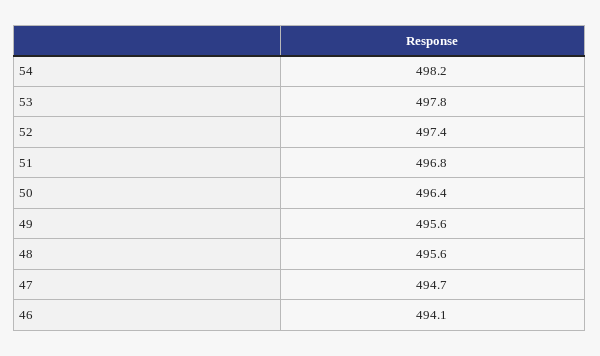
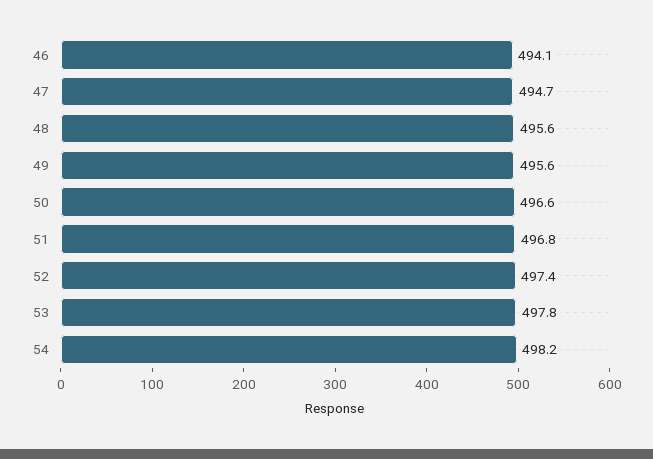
50: 496.4 -> 496.6

